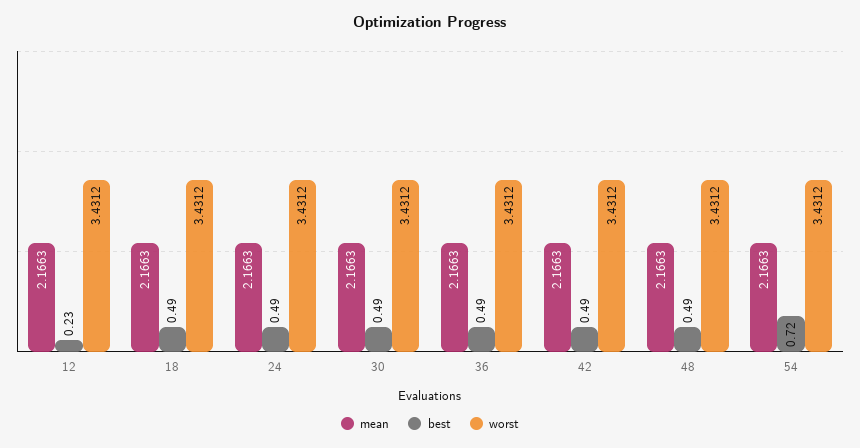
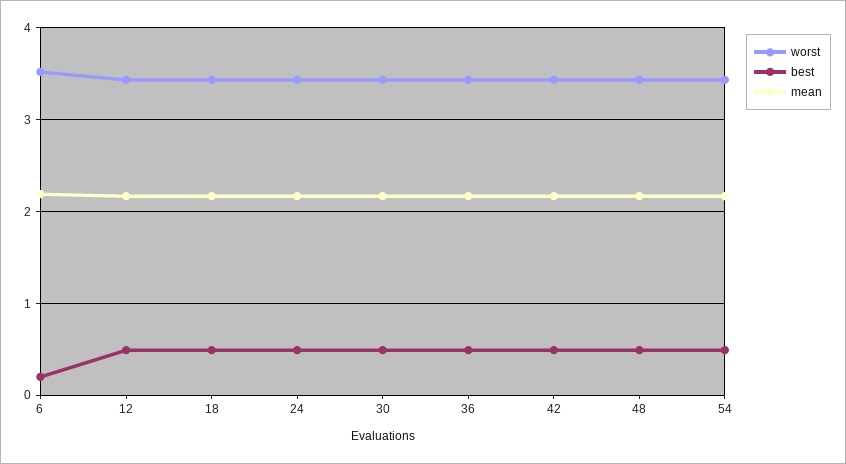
best, 12: 0.23 -> 0.5
best, 54: 0.72 -> 0.5
worst, 6: none -> 3.5
best, 6: none -> 0.2
mean, 6: none -> 2.2

